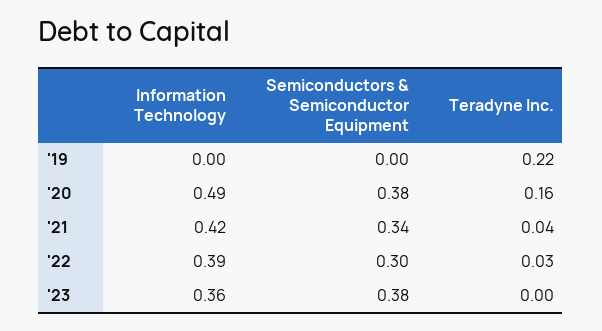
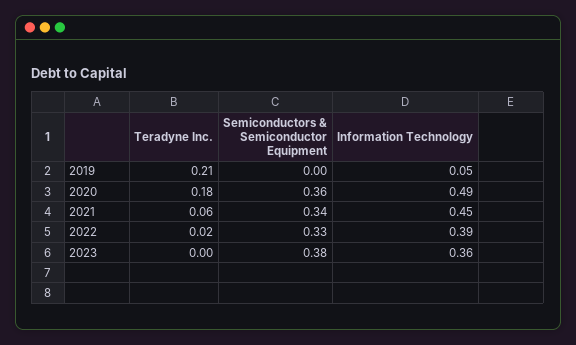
Information Technology, '19: 0 -> 0.05
Teradyne Inc., '19: 0.22 -> 0.21
Semiconductors & Semiconductor Equipment, '20: 0.38 -> 0.36
Teradyne Inc., '20: 0.16 -> 0.18
Information Technology, '21: 0.42 -> 0.45
Teradyne Inc., '21: 0.04 -> 0.06
Semiconductors & Semiconductor Equipment, '22: 0.3 -> 0.33
Teradyne Inc., '22: 0.03 -> 0.02

